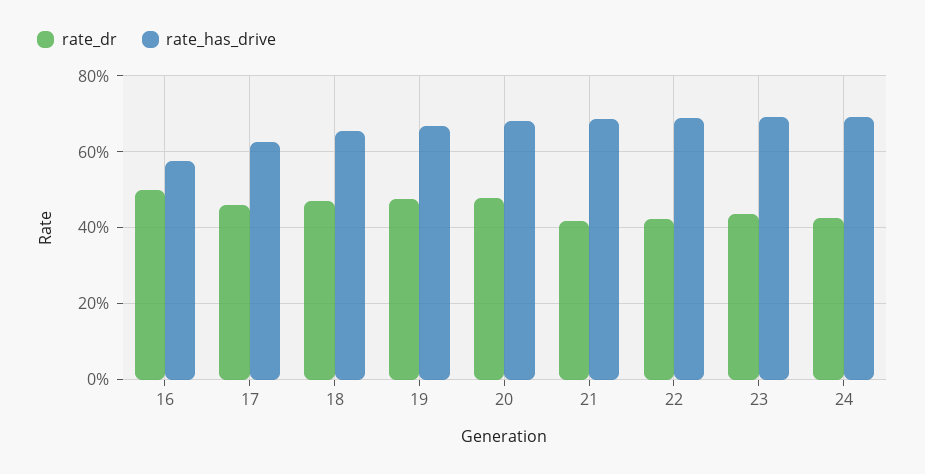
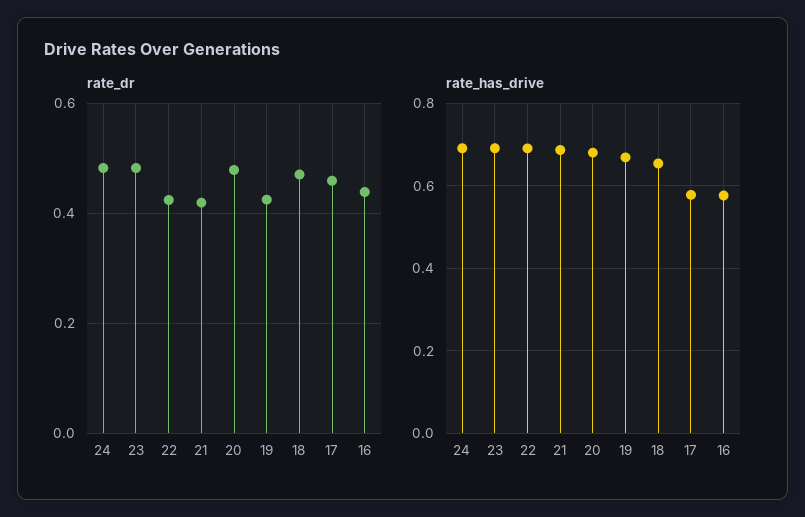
rate_dr, 16: 0.5 -> 0.44
rate_has_drive, 17: 0.62 -> 0.58
rate_dr, 19: 0.48 -> 0.42
rate_dr, 23: 0.44 -> 0.48
rate_dr, 24: 0.42 -> 0.48

